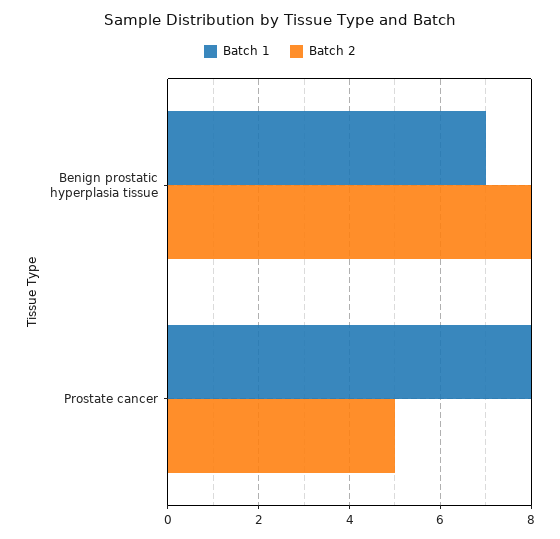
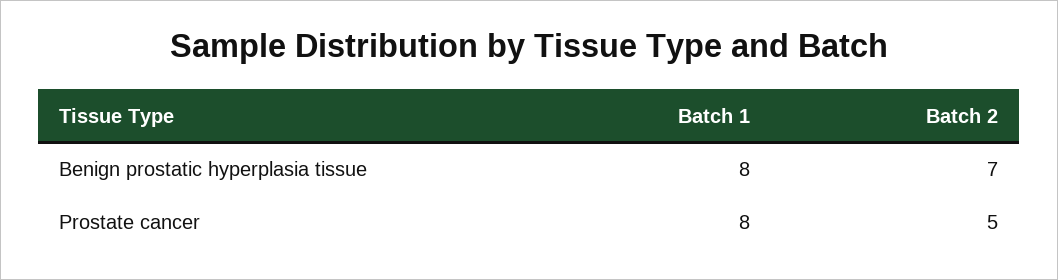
Batch 1, Benign prostatic hyperplasia tissue: 7 -> 8
Batch 2, Benign prostatic hyperplasia tissue: 8 -> 7

